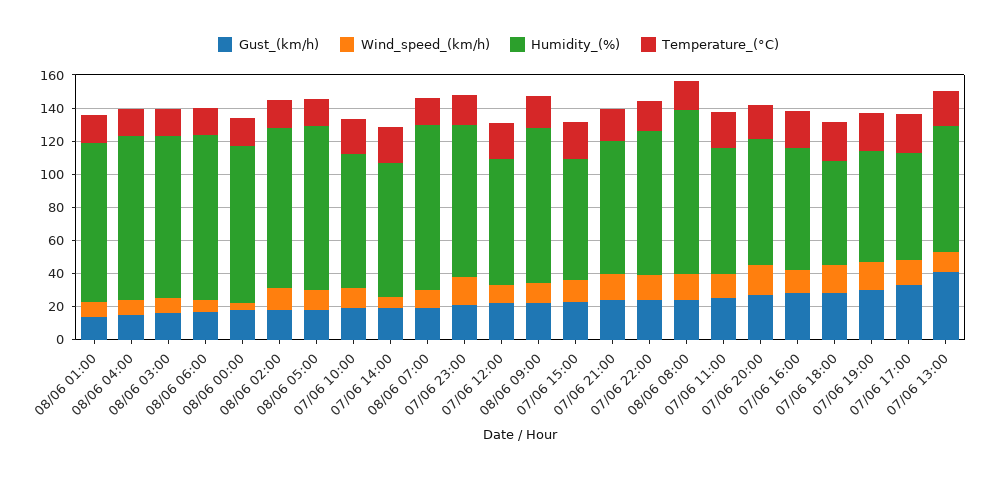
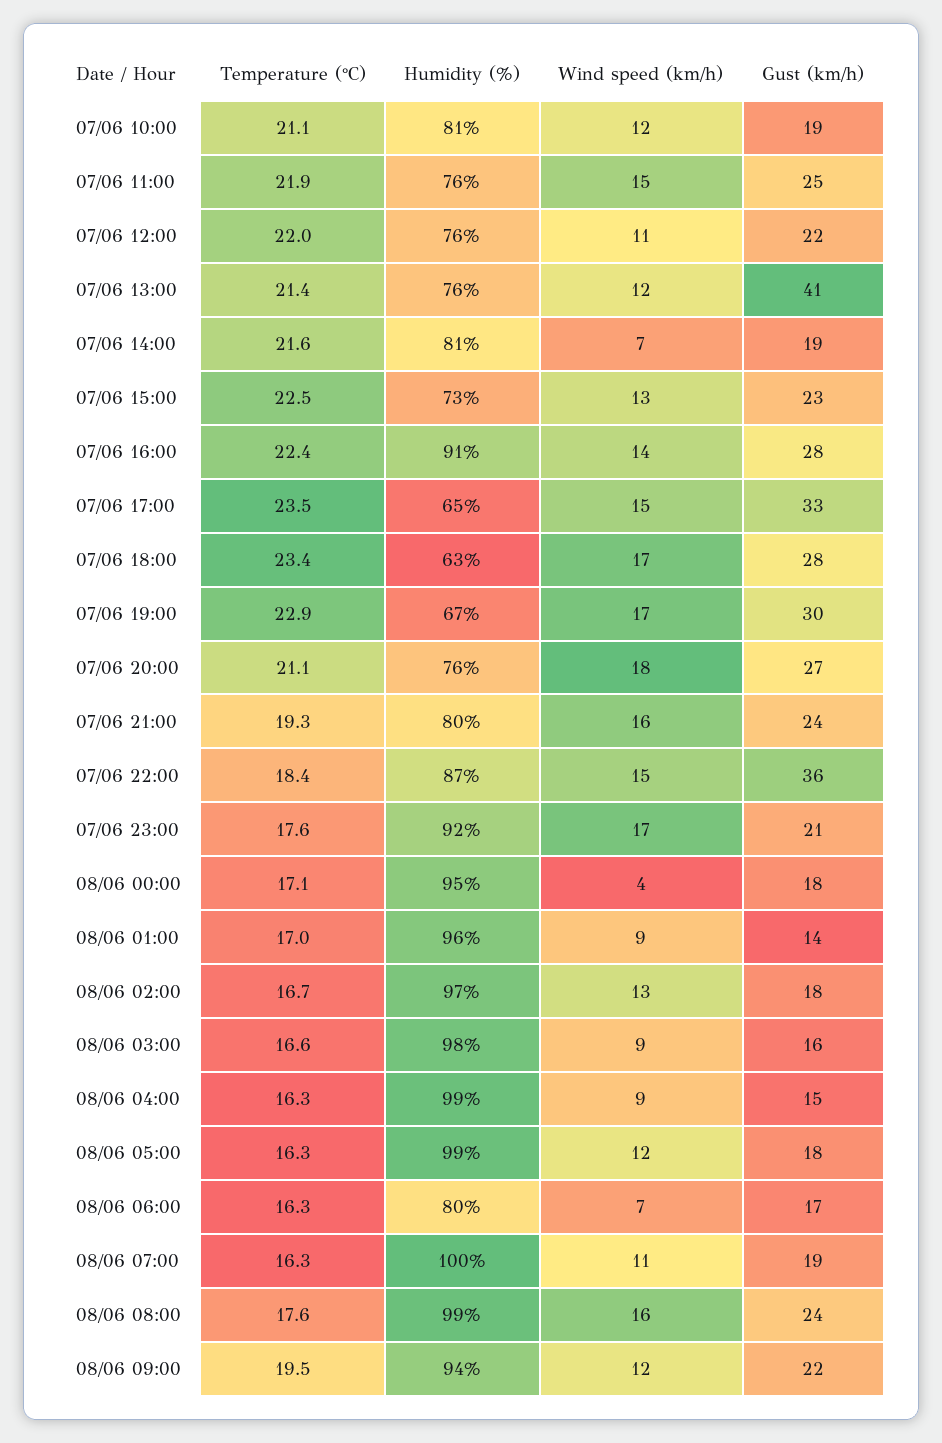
Humidity_(%), 08/06 06:00: 100 -> 80
Gust_(km/h), 07/06 22:00: 25 -> 36
Humidity_(%), 07/06 16:00: 75 -> 91

